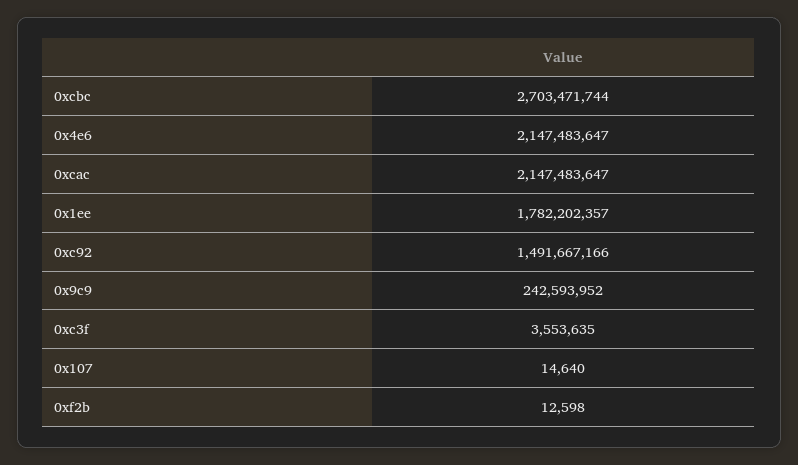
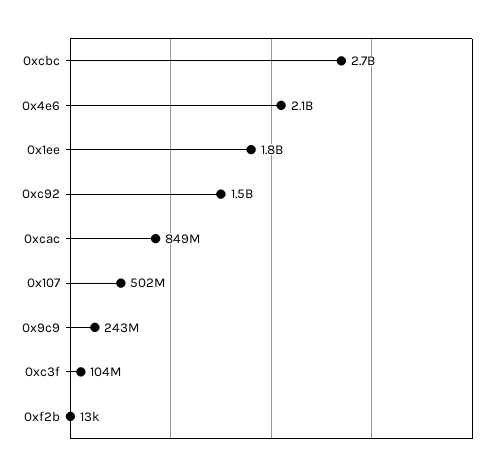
0xcac: 2147483647 -> 849000000
0xc3f: 3553635 -> 104000000
0x107: 14640 -> 502000000

